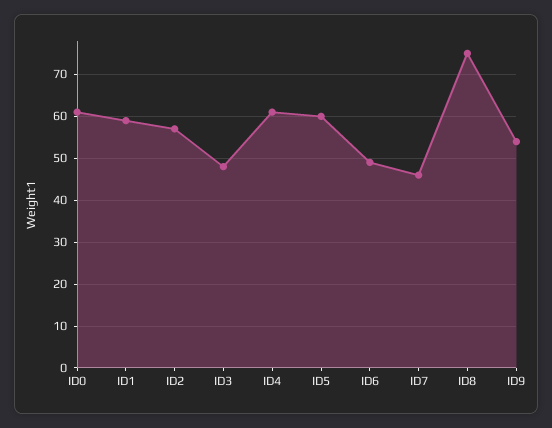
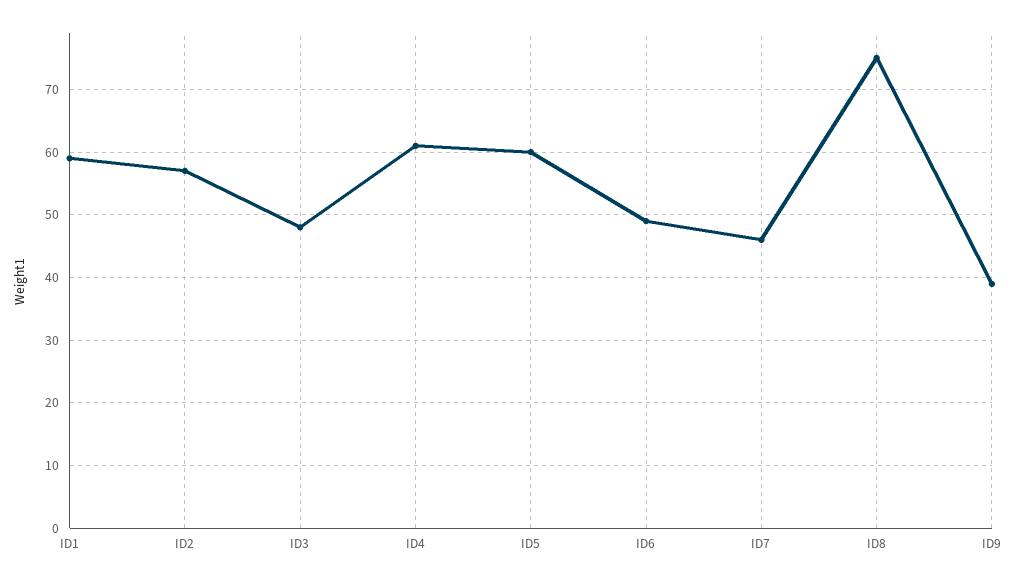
ID0: 60 -> none
ID9: 55 -> 39

